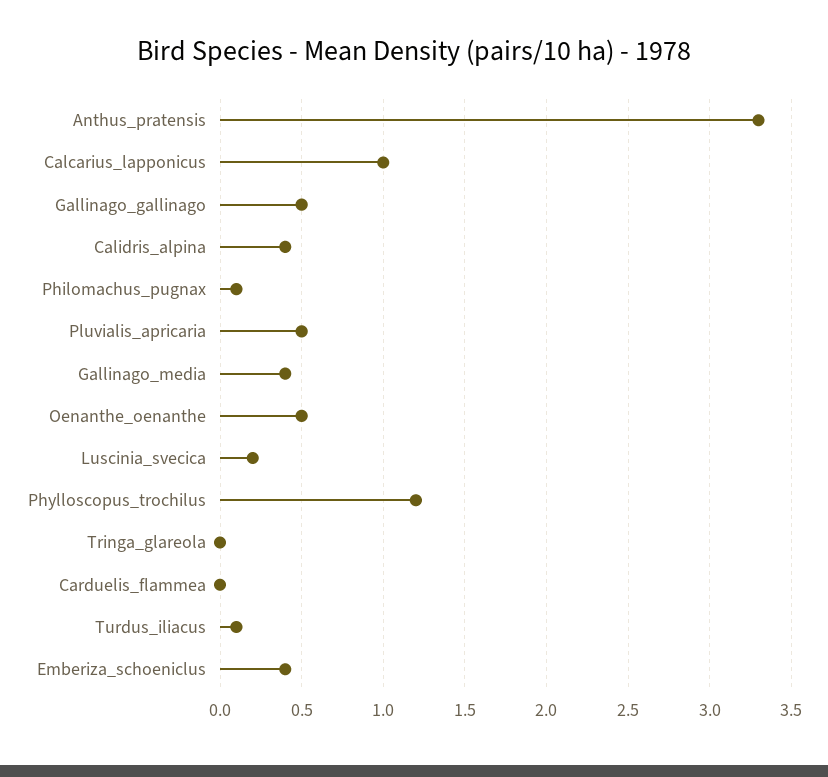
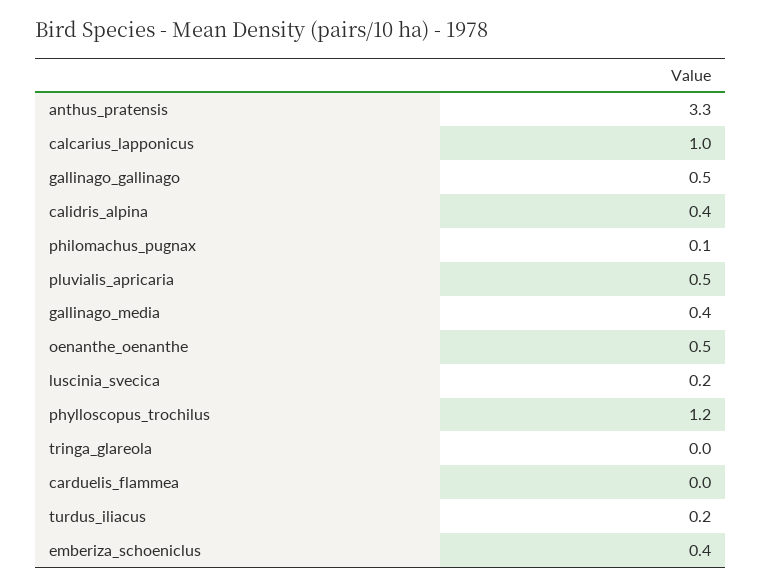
Turdus_iliacus: 0.1 -> 0.2

